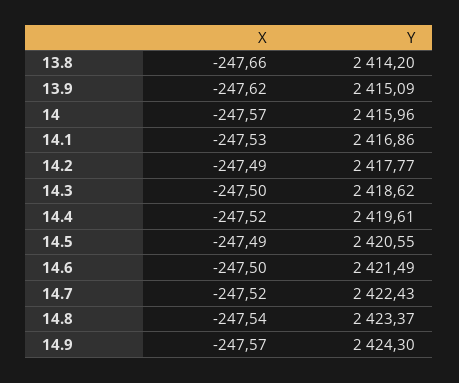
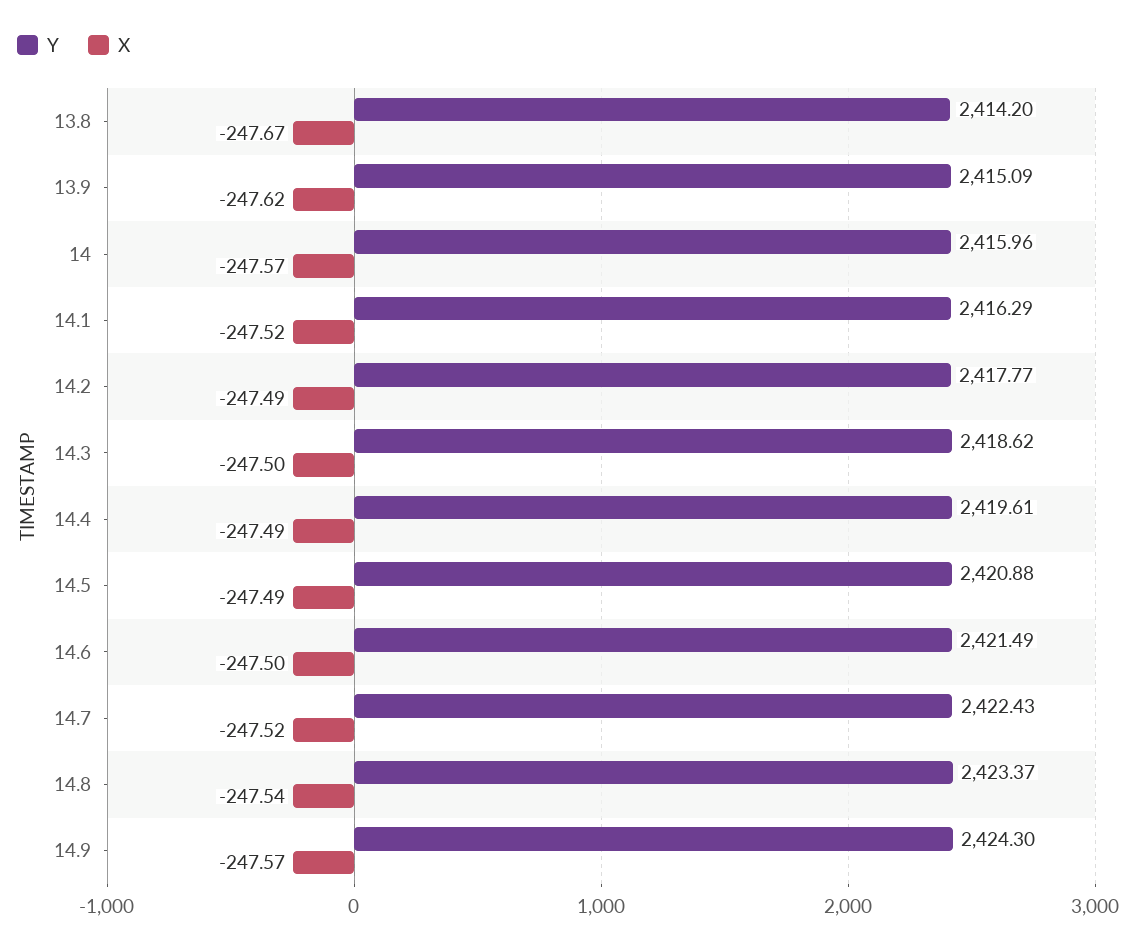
X, 13.8: -247.66 -> -247.67
X, 14.1: -247.53 -> -247.52
Y, 14.1: 2416.86 -> 2416.29
X, 14.4: -247.52 -> -247.49
Y, 14.5: 2420.55 -> 2420.88

